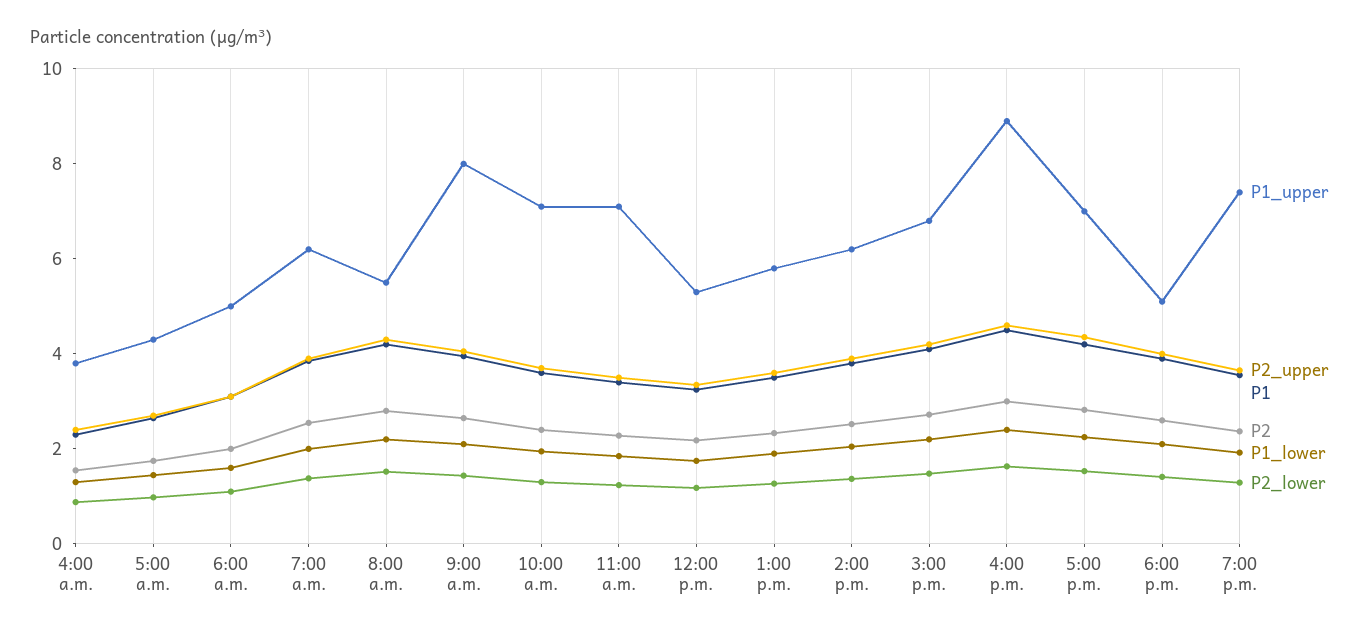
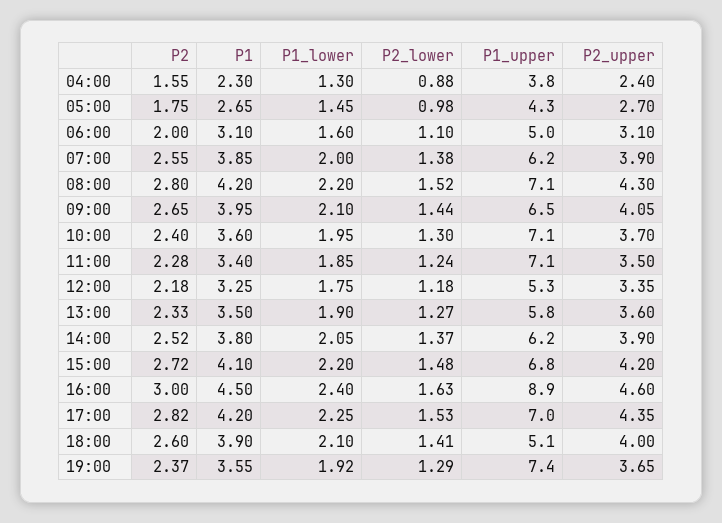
P1_upper, 8:00 a.m.: 5.5 -> 7.1
P1_upper, 9:00 a.m.: 8 -> 6.5

